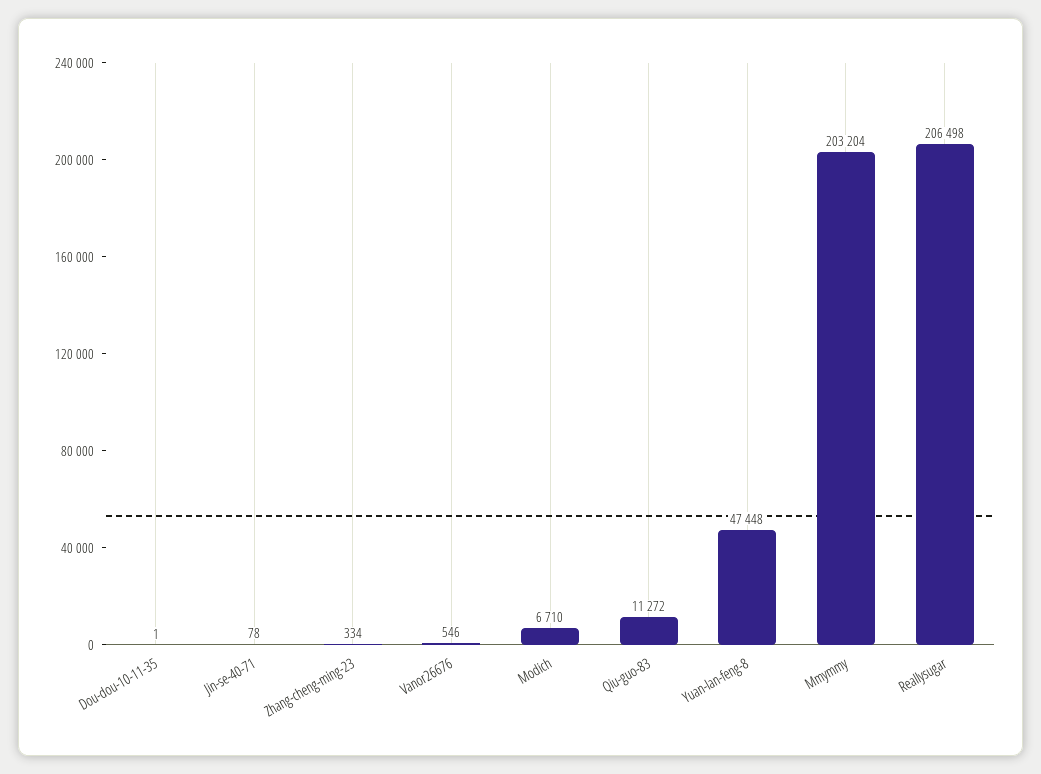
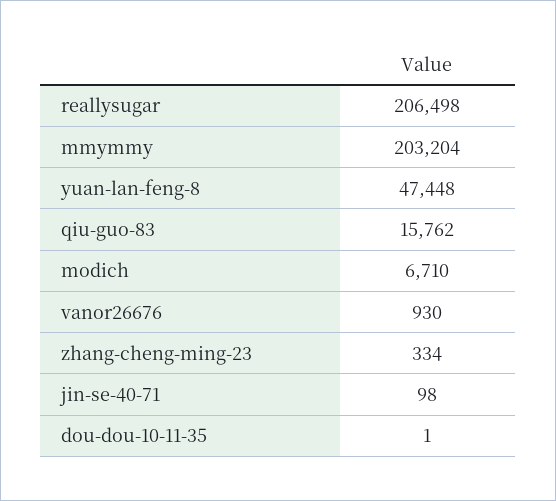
Jin-se-40-71: 78 -> 98
Vanor26676: 546 -> 930
Qiu-guo-83: 11272 -> 15762

